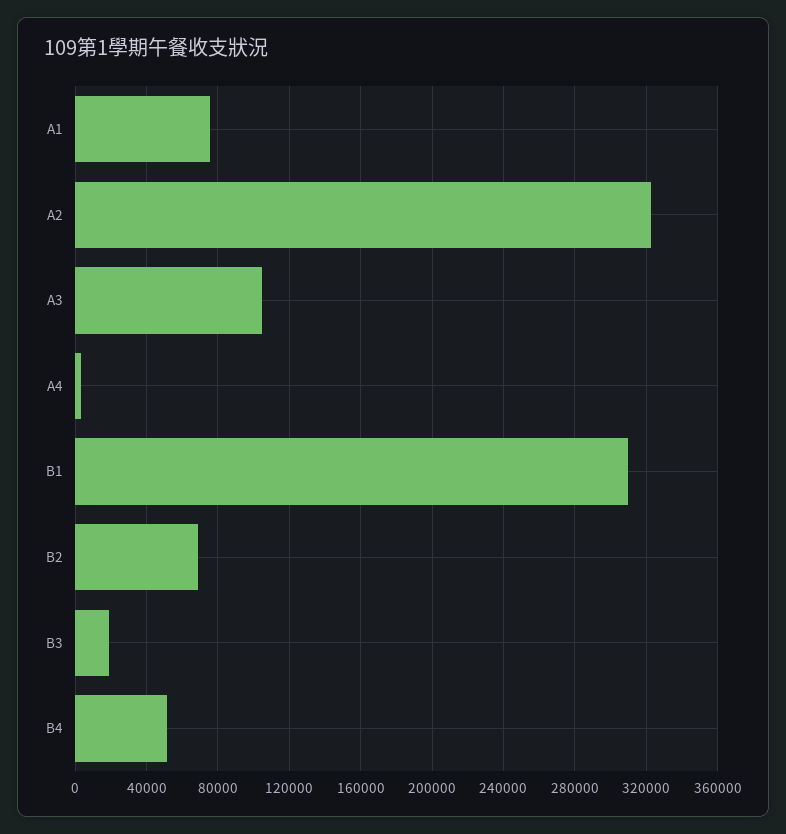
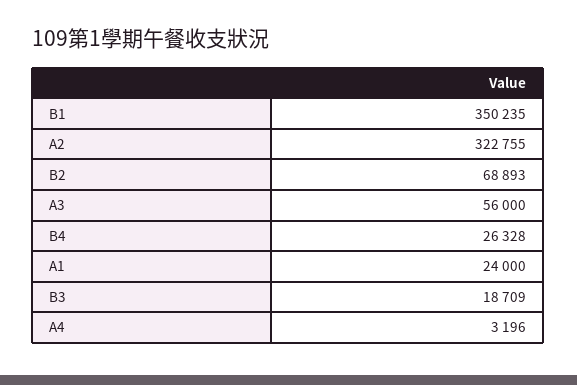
A1: 75000 -> 24000
A3: 105000 -> 56000
B1: 310000 -> 350235
B4: 50000 -> 26328

